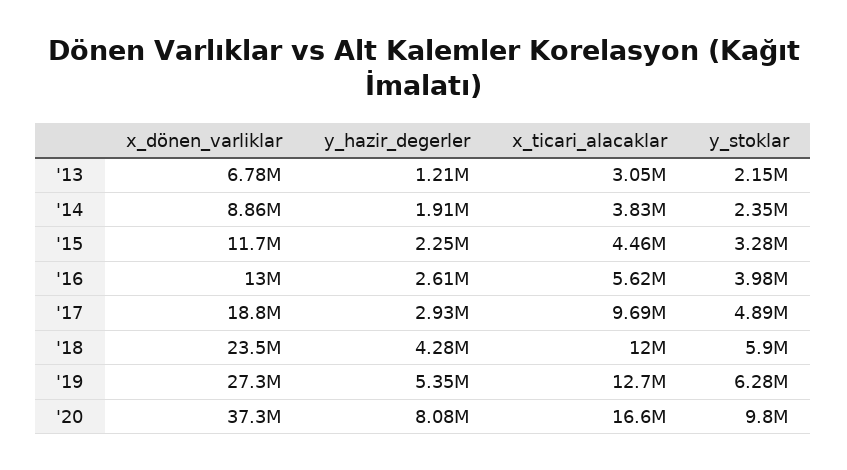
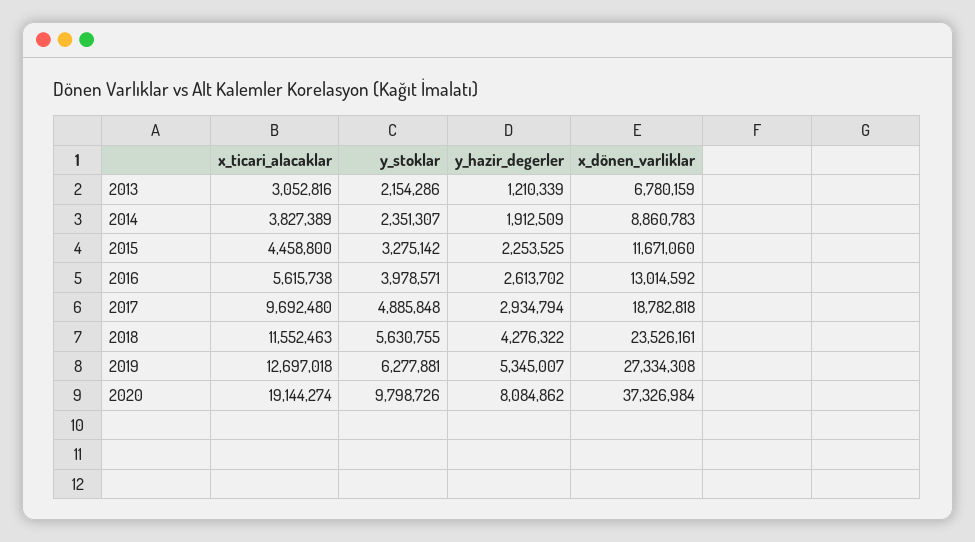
x_ticari_alacaklar, '18: 12000000 -> 11552463
y_stoklar, '18: 5900000 -> 5630755
x_ticari_alacaklar, '20: 16600000 -> 19144274

